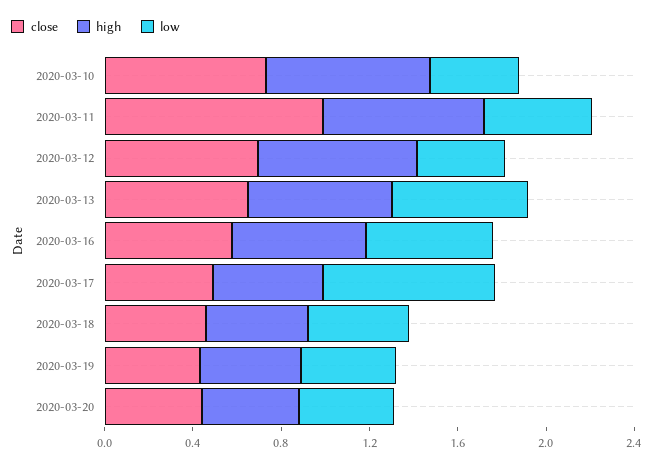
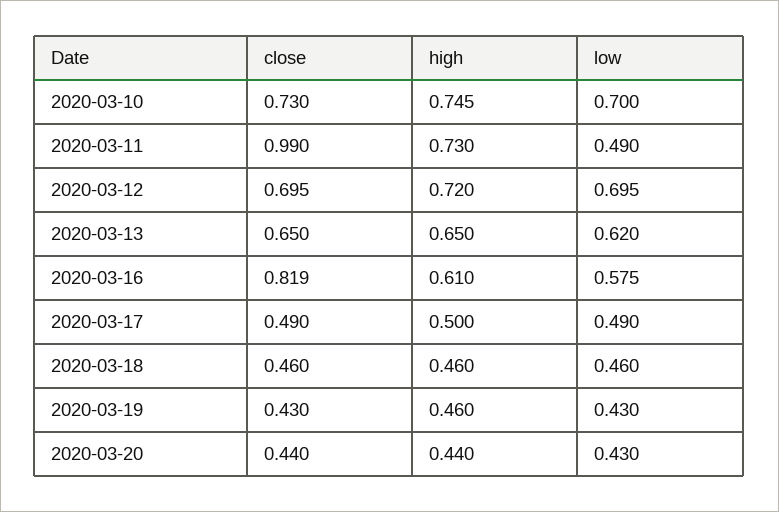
low, 2020-03-10: 0.4 -> 0.7
low, 2020-03-12: 0.4 -> 0.695
close, 2020-03-16: 0.6 -> 0.819
low, 2020-03-17: 0.8 -> 0.49

